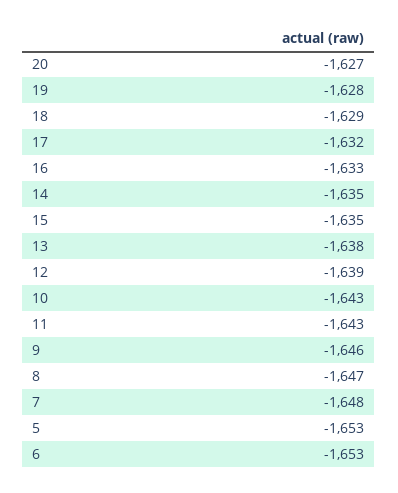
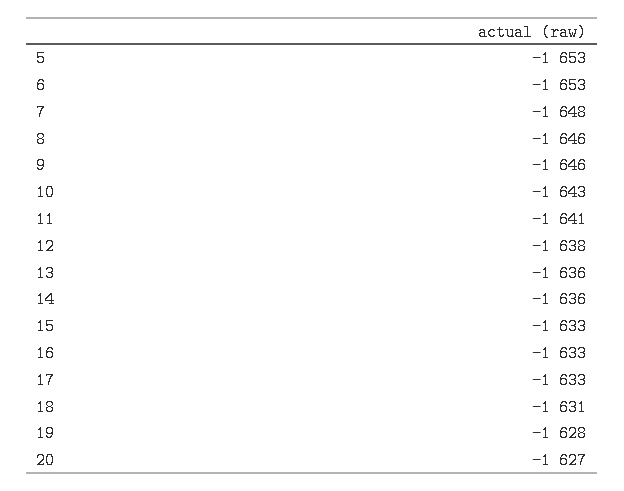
18: -1629 -> -1631
17: -1632 -> -1633
14: -1635 -> -1636
15: -1635 -> -1633
13: -1638 -> -1636
12: -1639 -> -1638
11: -1643 -> -1641
8: -1647 -> -1646

